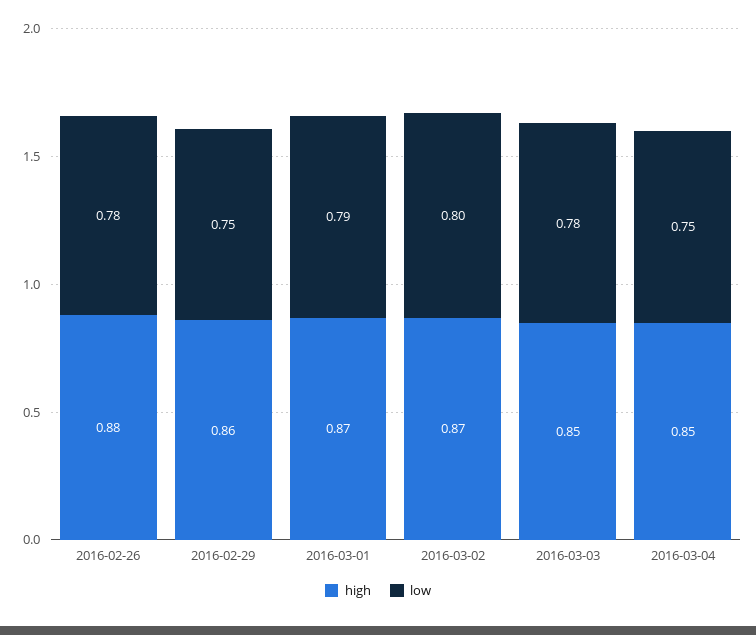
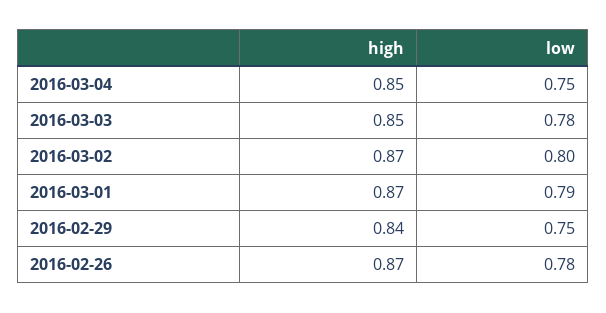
high, 2016-02-26: 0.88 -> 0.87
high, 2016-02-29: 0.86 -> 0.84

